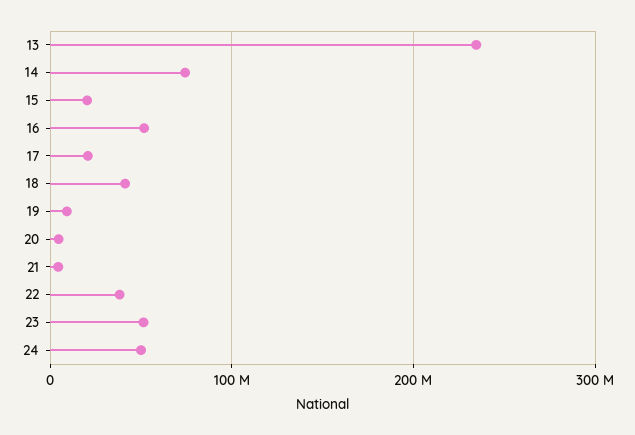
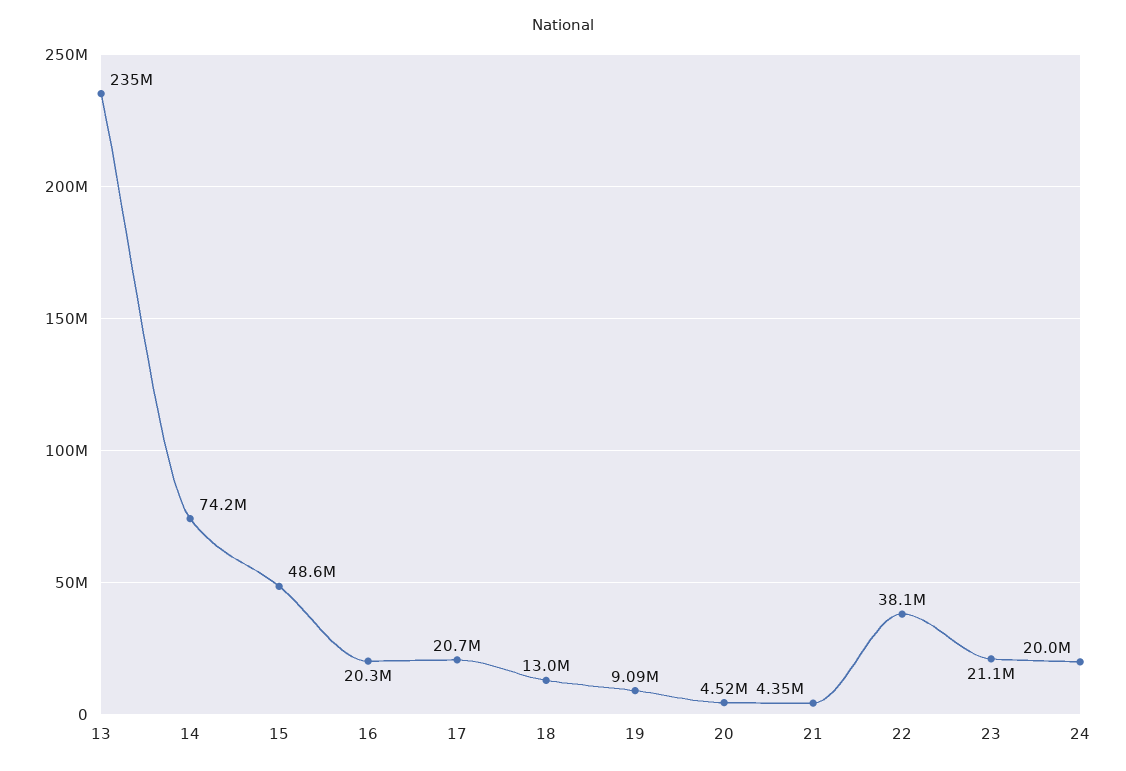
15: 20000000 -> 48600000
16: 50000000 -> 20300000
18: 40000000 -> 13000000
23: 50000000 -> 21100000
24: 50000000 -> 20000000

